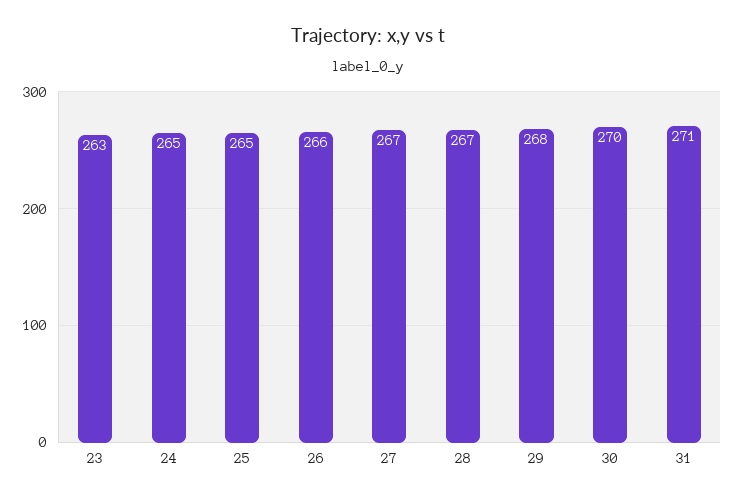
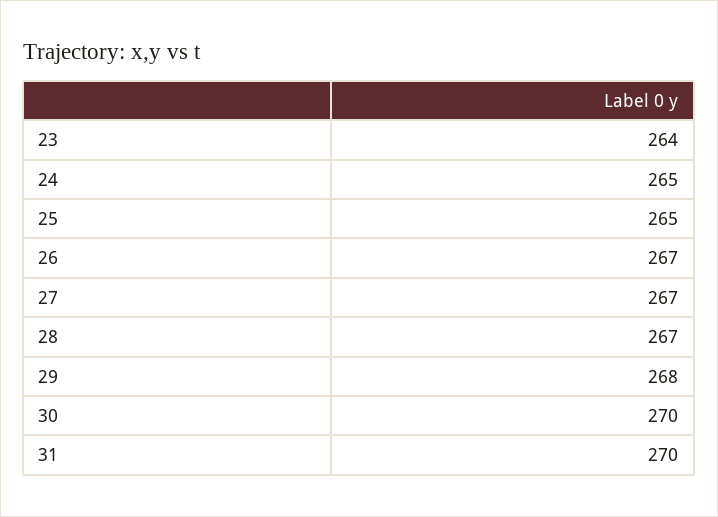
23: 263 -> 264
26: 266 -> 267
31: 271 -> 270

